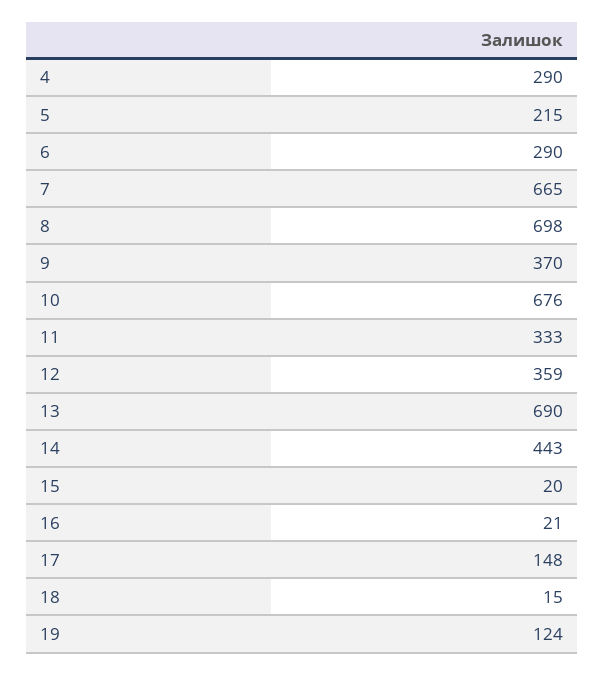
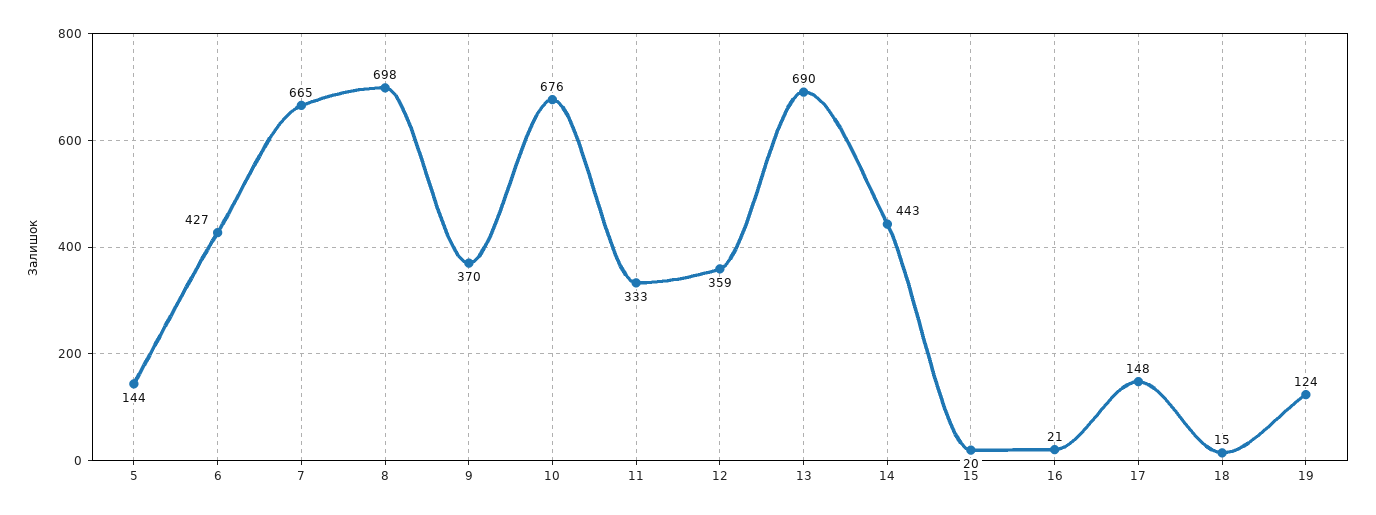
4: 290 -> none
5: 215 -> 144
6: 290 -> 427

